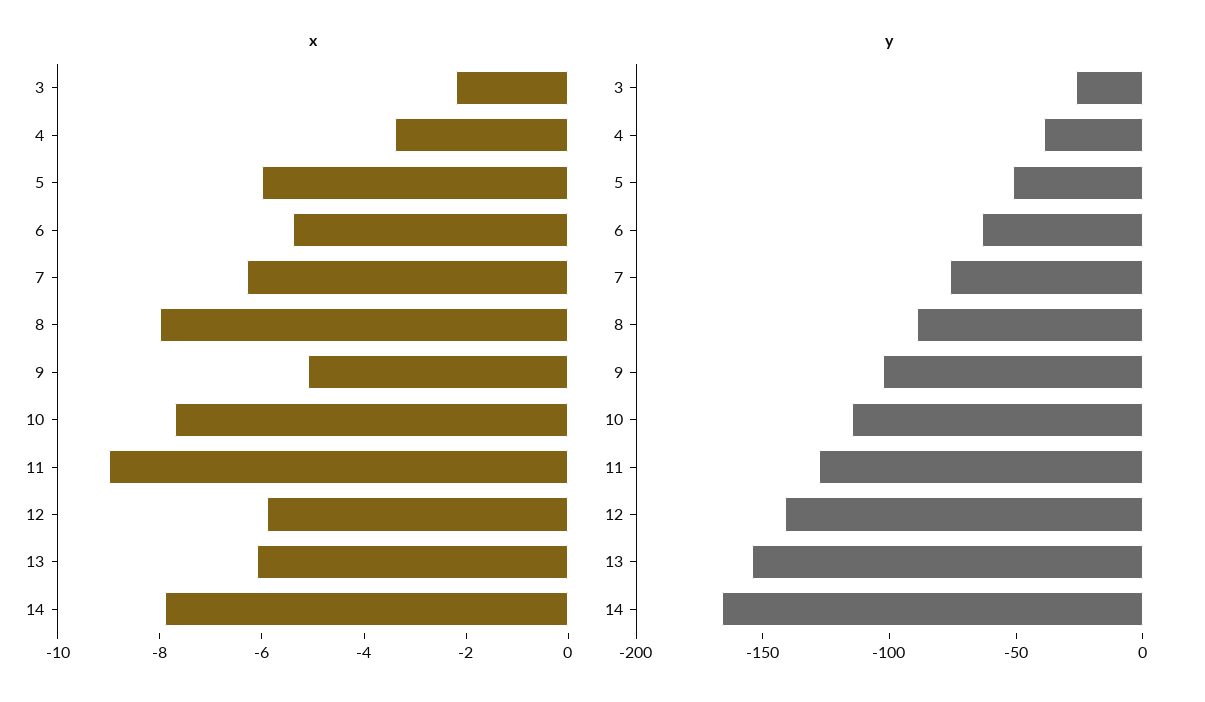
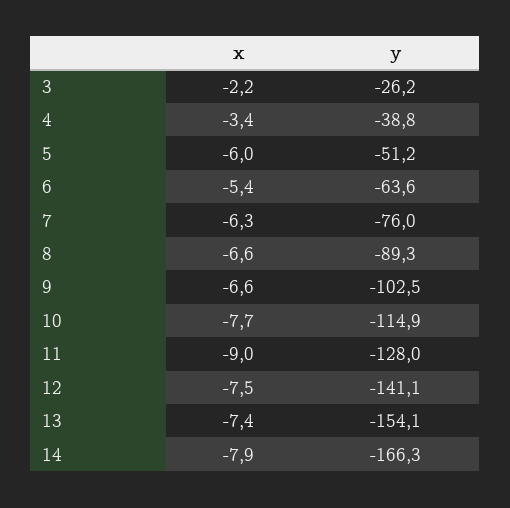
x, 8: -8 -> -6.6
x, 9: -5 -> -6.6
x, 12: -6 -> -7.5
x, 13: -6 -> -7.4

